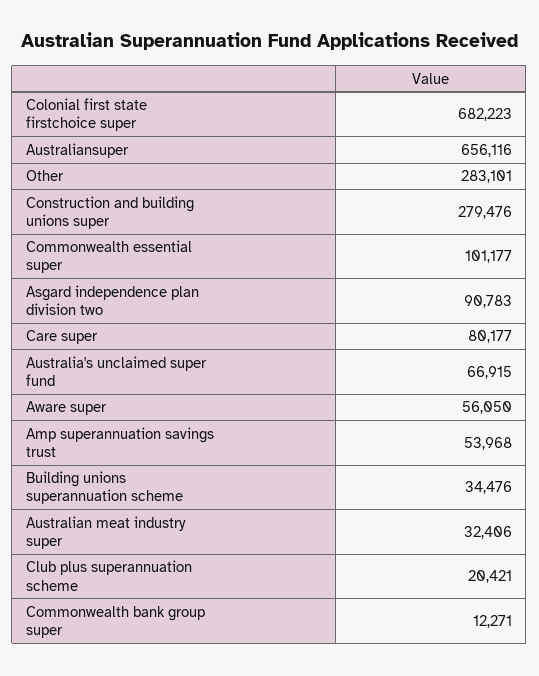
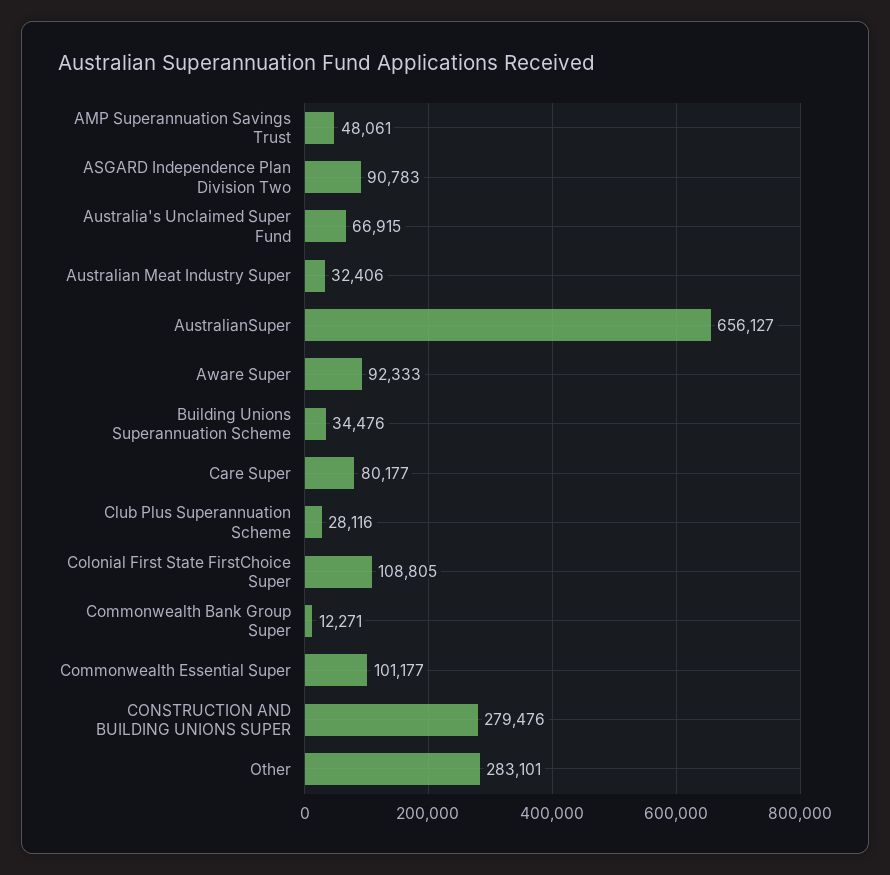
Colonial first state firstchoice super: 682223 -> 108805
Australiansuper: 656116 -> 656127
Aware super: 56050 -> 92333
Amp superannuation savings trust: 53968 -> 48061
Club plus superannuation scheme: 20421 -> 28116

